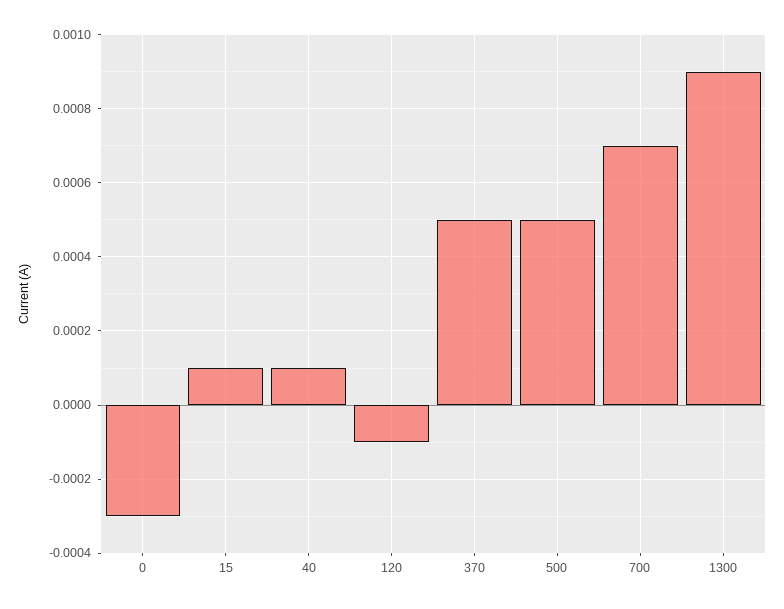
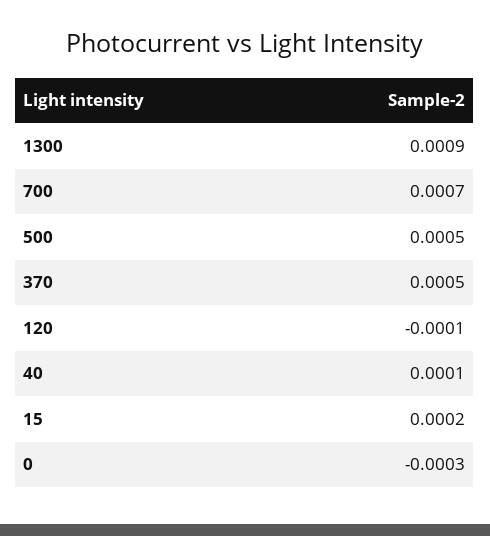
15: 0.0001 -> 0.0002

